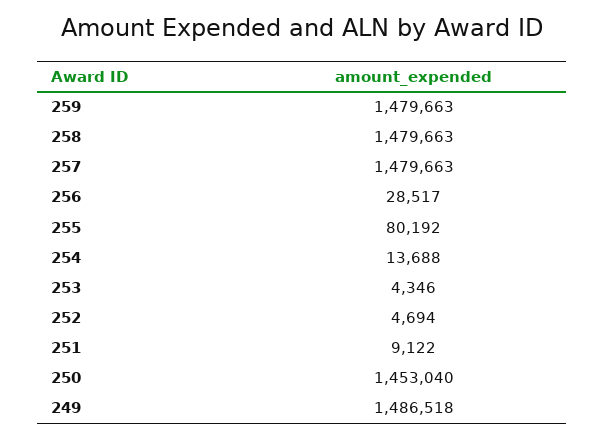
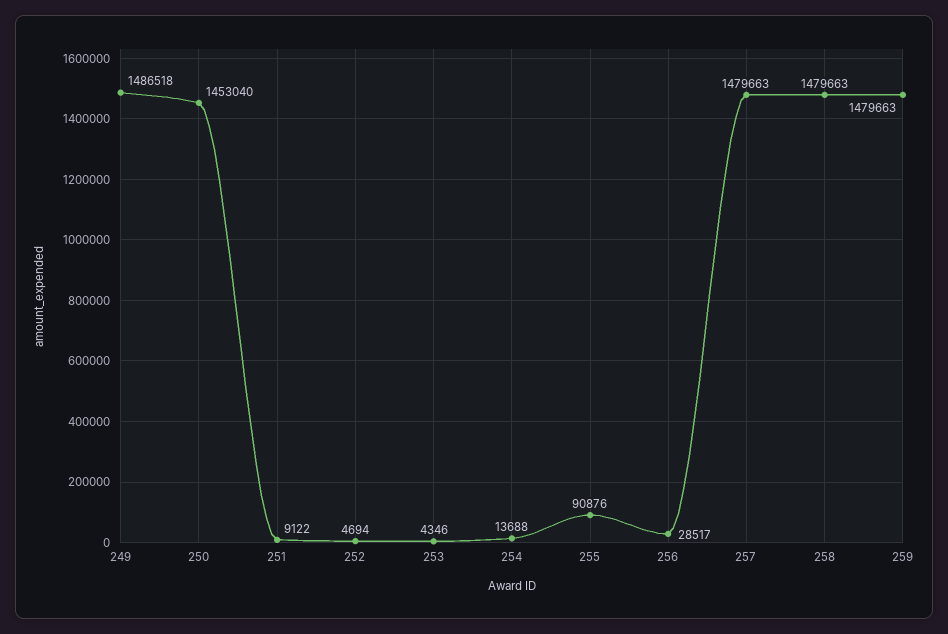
255: 80192 -> 90876

